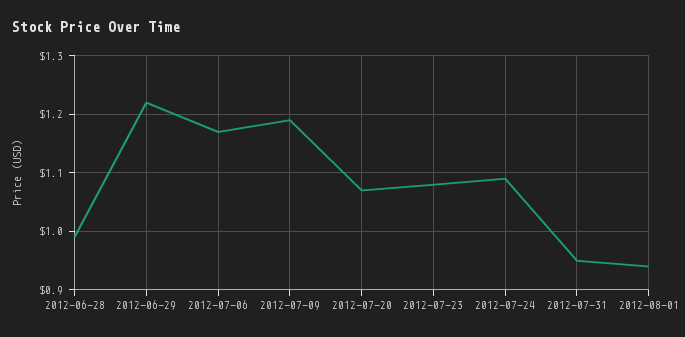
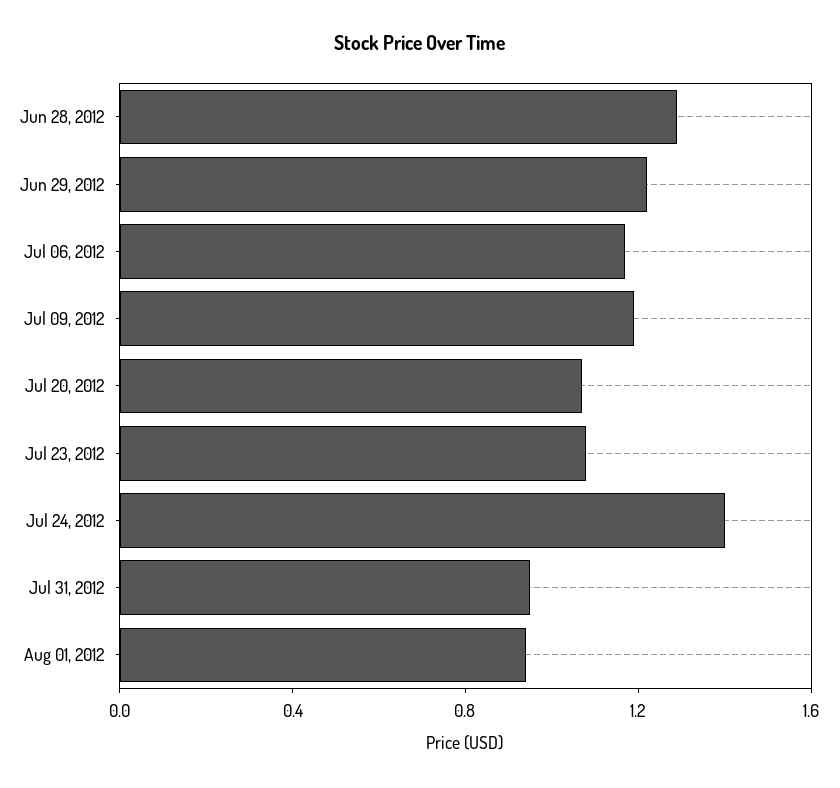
2012-06-28: 1 -> 1.3
2012-07-24: 1.1 -> 1.4

